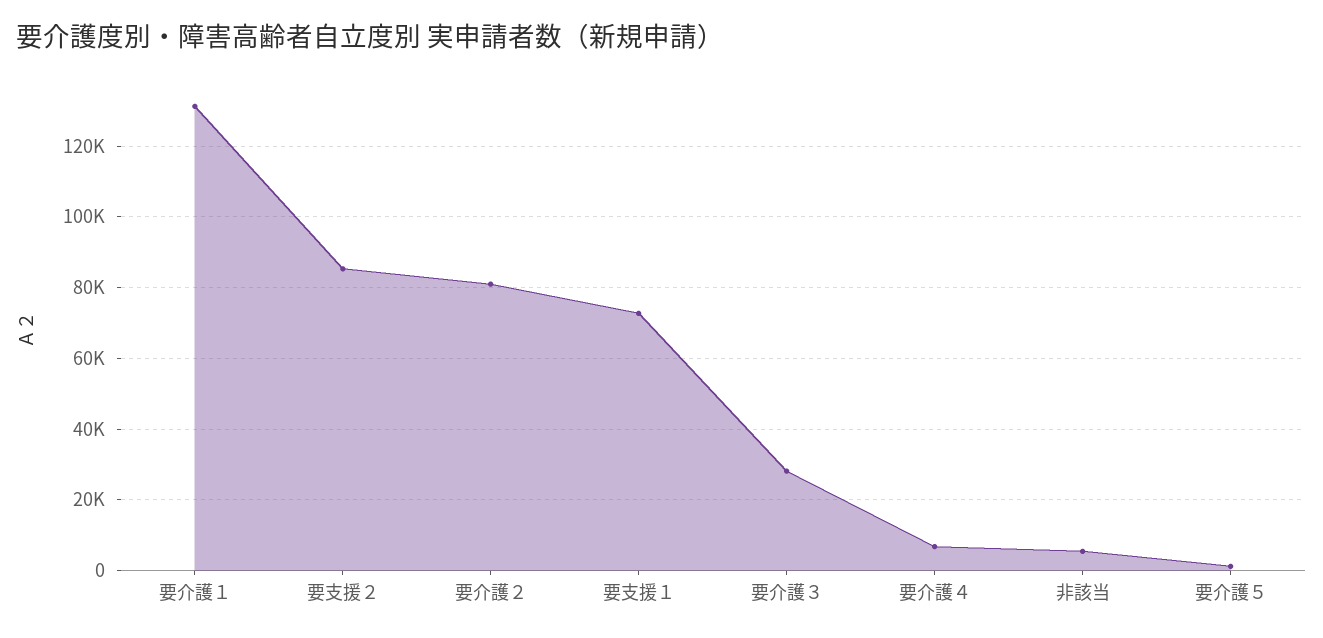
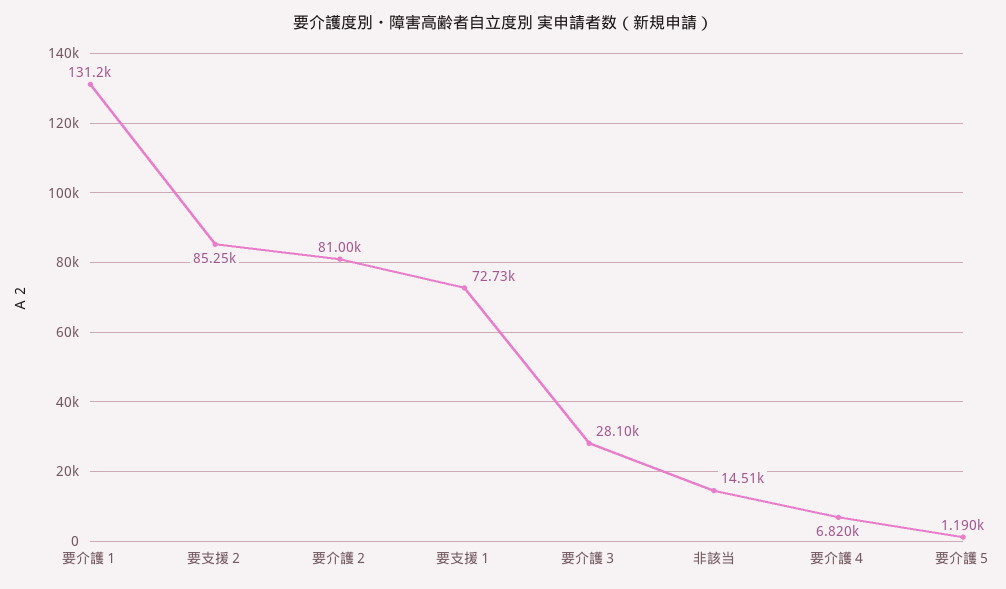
非該当: 6000 -> 14510

